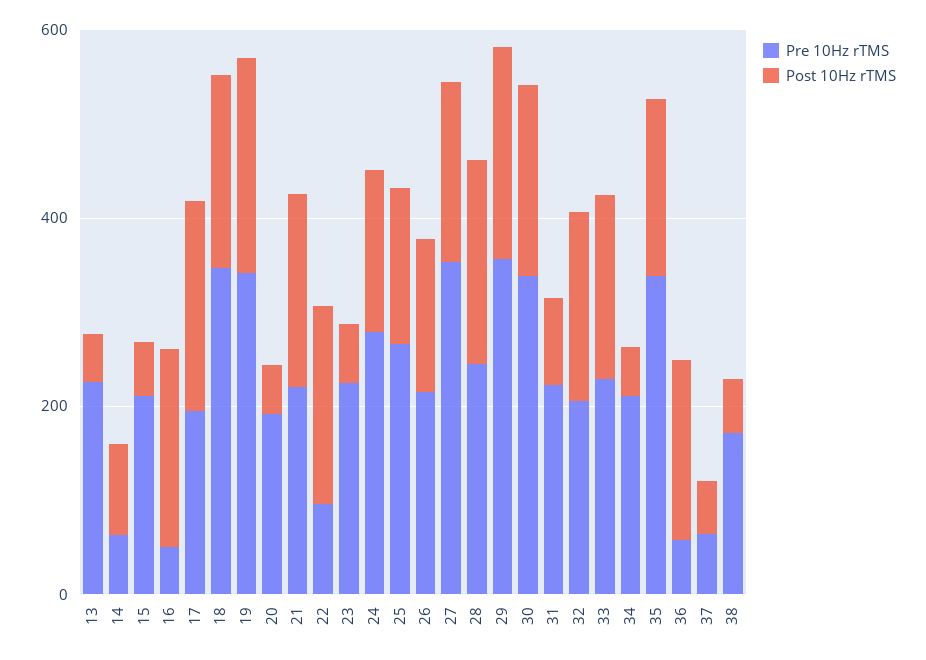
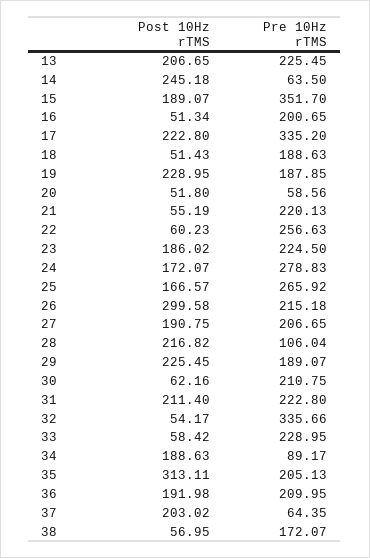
Post 10Hz rTMS, 13: 50 -> 206.65
Post 10Hz rTMS, 14: 100 -> 245.18
Pre 10Hz rTMS, 15: 200 -> 351.7
Post 10Hz rTMS, 15: 50 -> 189.07
Pre 10Hz rTMS, 16: 50 -> 200.65
Post 10Hz rTMS, 16: 200 -> 51.34
Pre 10Hz rTMS, 17: 200 -> 335.2
Pre 10Hz rTMS, 18: 350 -> 188.63
Post 10Hz rTMS, 18: 200 -> 51.43
Pre 10Hz rTMS, 19: 350 -> 187.85
Pre 10Hz rTMS, 20: 200 -> 58.56
Post 10Hz rTMS, 21: 200 -> 55.19
Pre 10Hz rTMS, 22: 100 -> 256.63
Post 10Hz rTMS, 22: 200 -> 60.23
Post 10Hz rTMS, 23: 50 -> 186.02
Post 10Hz rTMS, 26: 150 -> 299.58
Pre 10Hz rTMS, 27: 350 -> 206.65
Pre 10Hz rTMS, 28: 250 -> 106.04
Pre 10Hz rTMS, 29: 350 -> 189.07
Pre 10Hz rTMS, 30: 350 -> 210.75
Post 10Hz rTMS, 30: 200 -> 62.16
Post 10Hz rTMS, 31: 100 -> 211.4
Pre 10Hz rTMS, 32: 200 -> 335.66
Post 10Hz rTMS, 32: 200 -> 54.17
Post 10Hz rTMS, 33: 200 -> 58.42
Pre 10Hz rTMS, 34: 200 -> 89.17
Post 10Hz rTMS, 34: 50 -> 188.63
Pre 10Hz rTMS, 35: 350 -> 205.13
Post 10Hz rTMS, 35: 200 -> 313.11
Pre 10Hz rTMS, 36: 50 -> 209.95
Post 10Hz rTMS, 37: 50 -> 203.02

